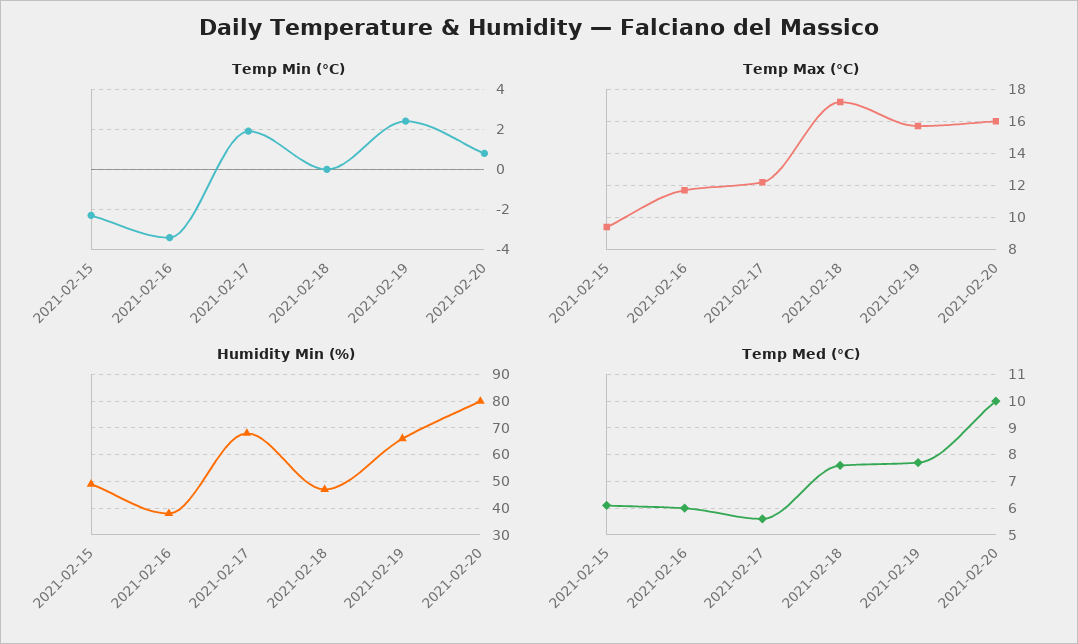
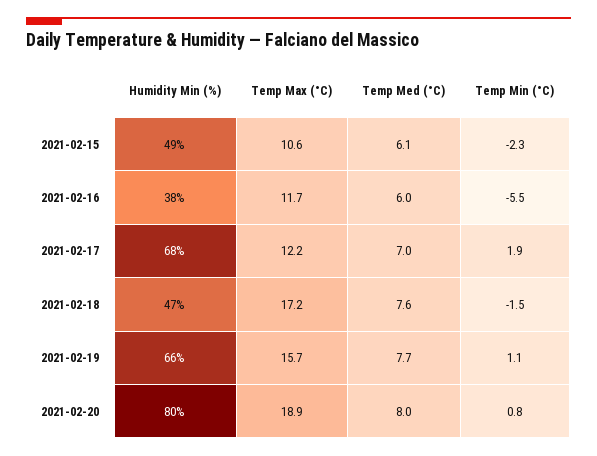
Temp Min (°C), 2021-02-16: -3.5 -> -5.5
Temp Min (°C), 2021-02-18: 0 -> -1.5
Temp Min (°C), 2021-02-19: 2.5 -> 1.1
Temp Max (°C), 2021-02-15: 9.5 -> 10.6
Temp Max (°C), 2021-02-20: 16 -> 18.9
Temp Med (°C), 2021-02-17: 5.5 -> 7
Temp Med (°C), 2021-02-20: 10 -> 8

